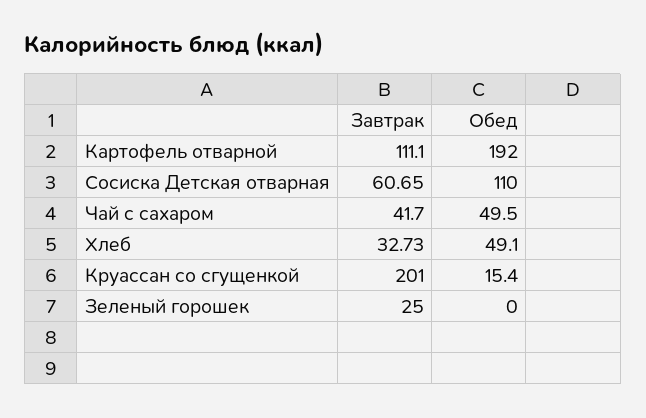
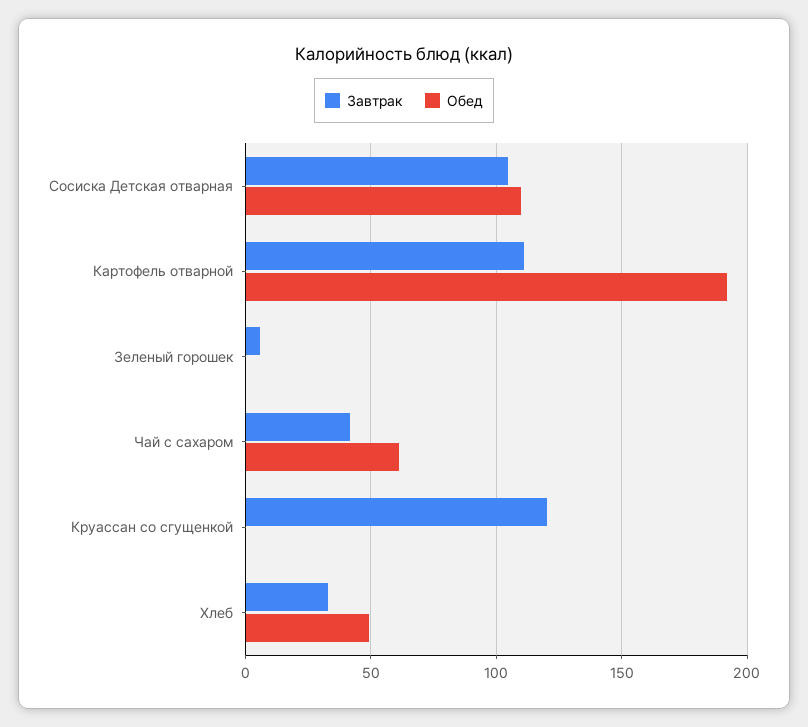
Завтрак, Сосиска Детская отварная: 60.65 -> 105
Обед, Чай с сахаром: 49.5 -> 60
Завтрак, Круассан со сгущенкой: 201 -> 120
Обед, Круассан со сгущенкой: 15.4 -> 0
Завтрак, Зеленый горошек: 25 -> 5

